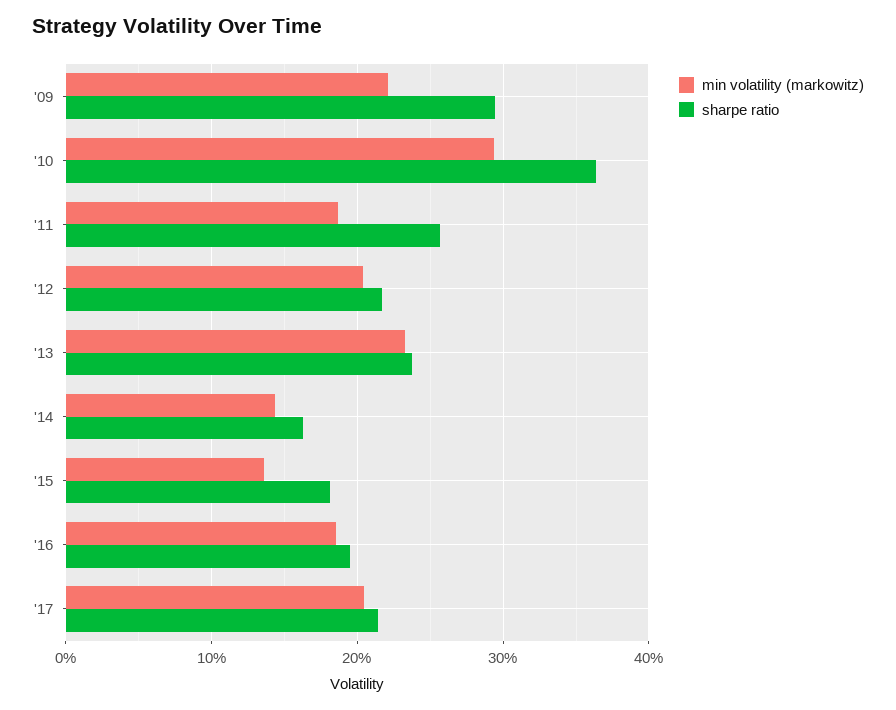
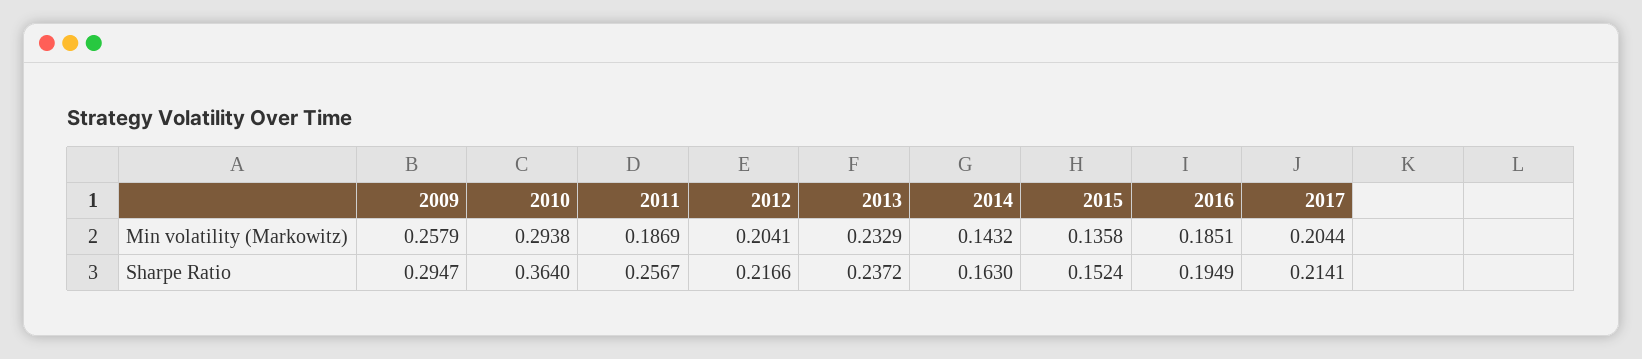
min volatility (markowitz), '09: 0.22 -> 0.2579
sharpe ratio, '15: 0.18 -> 0.1524

